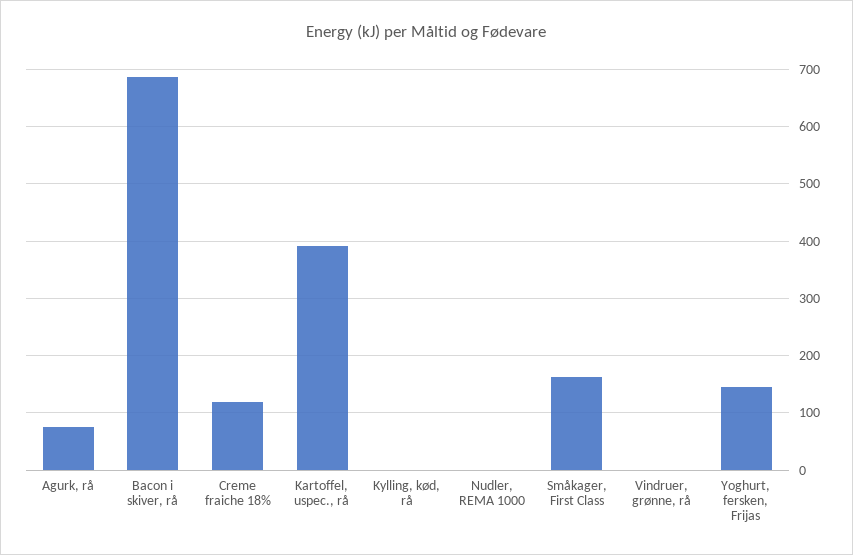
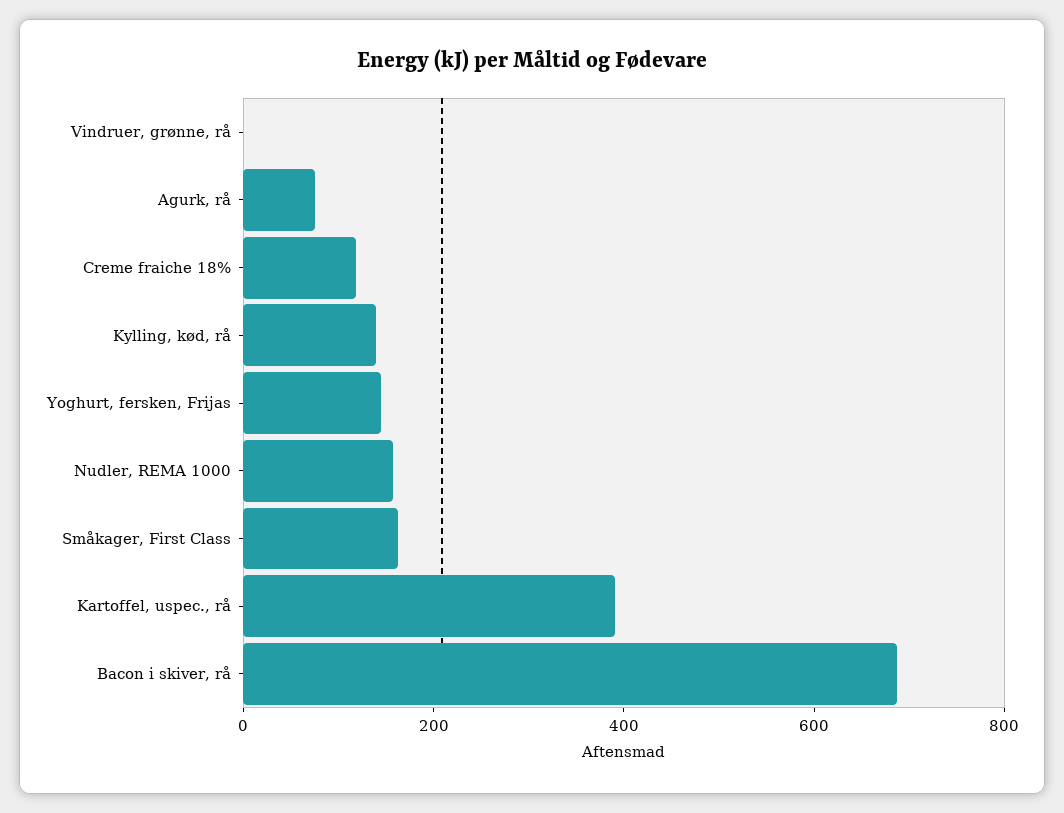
Kylling, kød, rå: 0 -> 150
Nudler, REMA 1000: 0 -> 150

